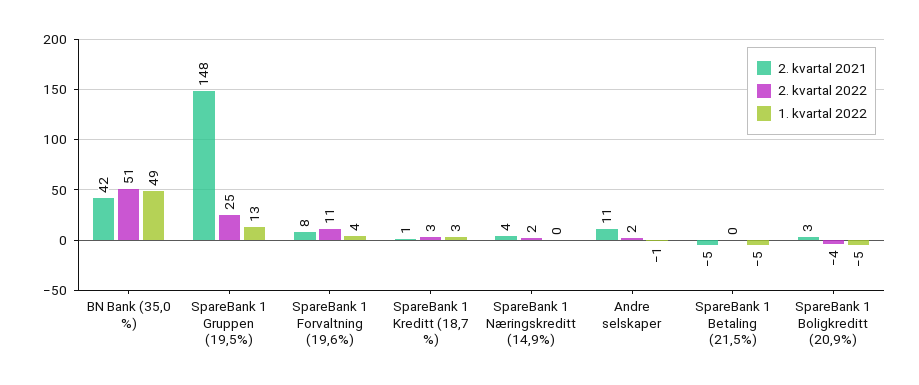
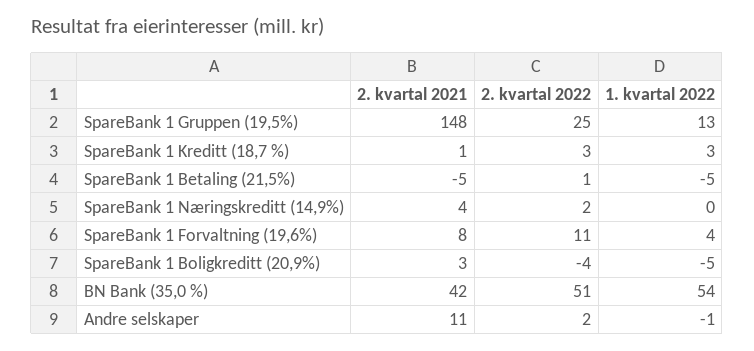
1. kvartal 2022, BN Bank (35,0 %): 49 -> 54
2. kvartal 2022, SpareBank 1 Betaling (21,5%): 0 -> 1

